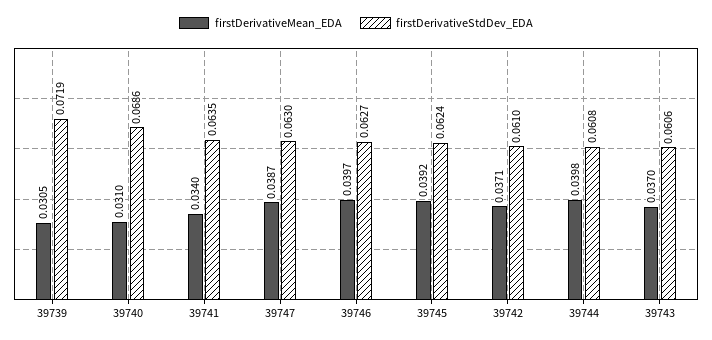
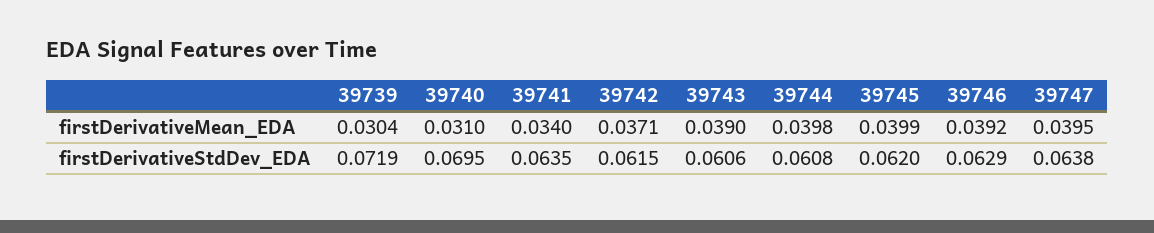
firstDerivativeMean_EDA, 39739: 0.0305 -> 0.0304
firstDerivativeStdDev_EDA, 39740: 0.0686 -> 0.0695
firstDerivativeMean_EDA, 39747: 0.0387 -> 0.0395
firstDerivativeStdDev_EDA, 39747: 0.063 -> 0.0638
firstDerivativeMean_EDA, 39746: 0.0397 -> 0.0392
firstDerivativeStdDev_EDA, 39746: 0.0627 -> 0.0629
firstDerivativeMean_EDA, 39745: 0.0392 -> 0.0399
firstDerivativeStdDev_EDA, 39745: 0.0624 -> 0.062
firstDerivativeStdDev_EDA, 39742: 0.061 -> 0.0615
firstDerivativeMean_EDA, 39743: 0.037 -> 0.039

